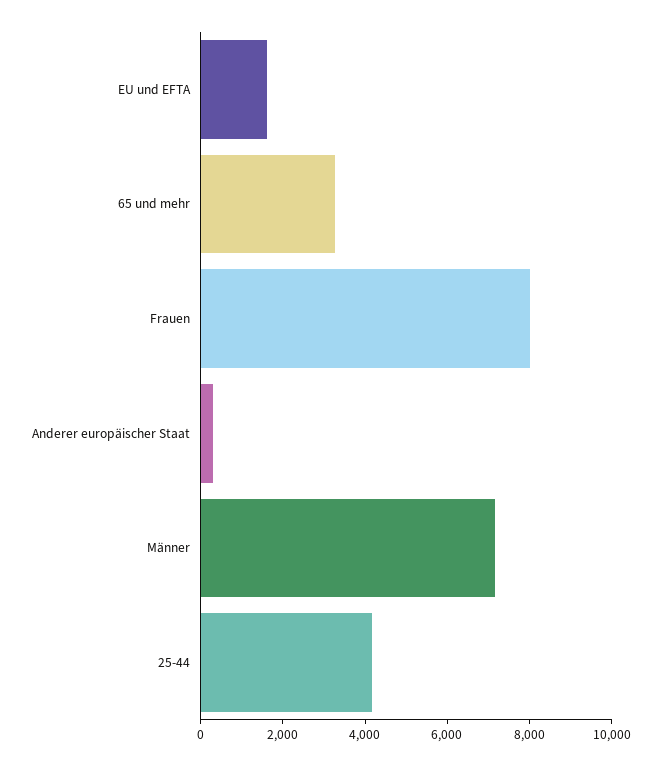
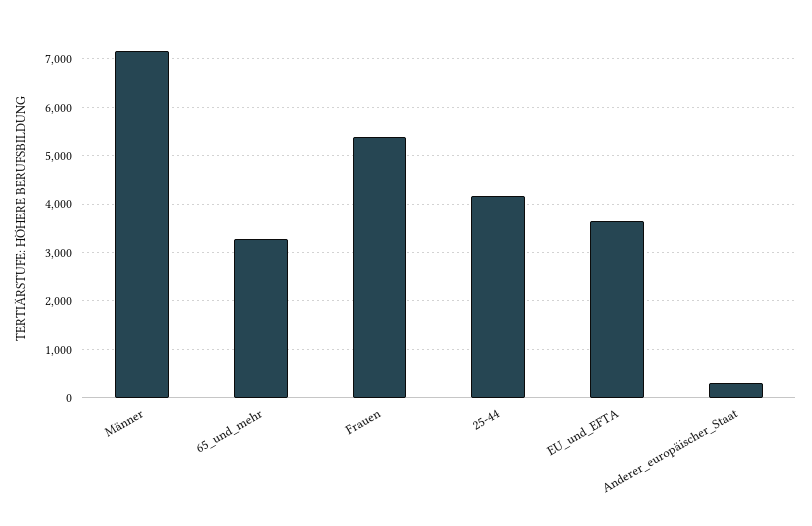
EU und EFTA: 1500 -> 3600
Frauen: 8000 -> 5400

